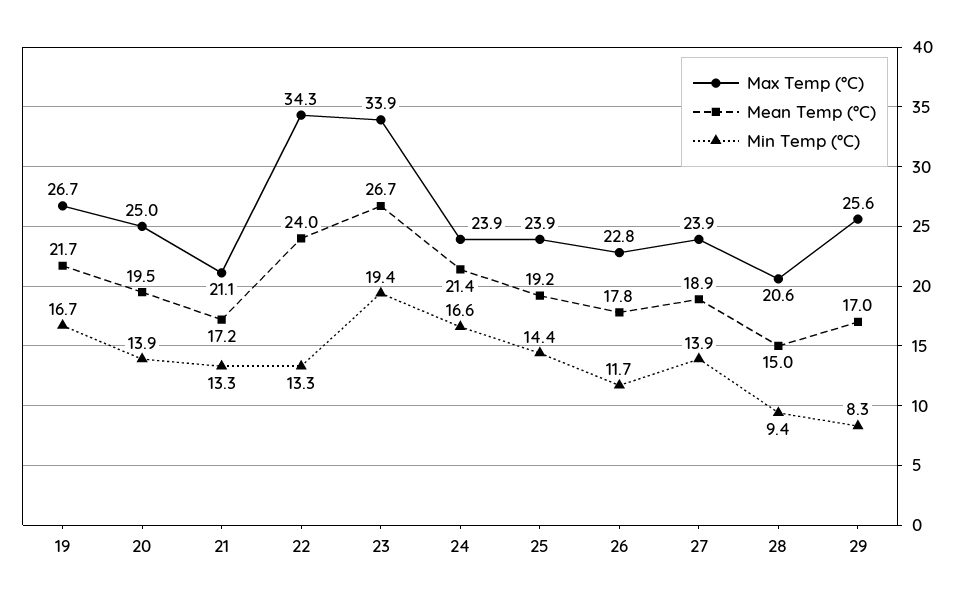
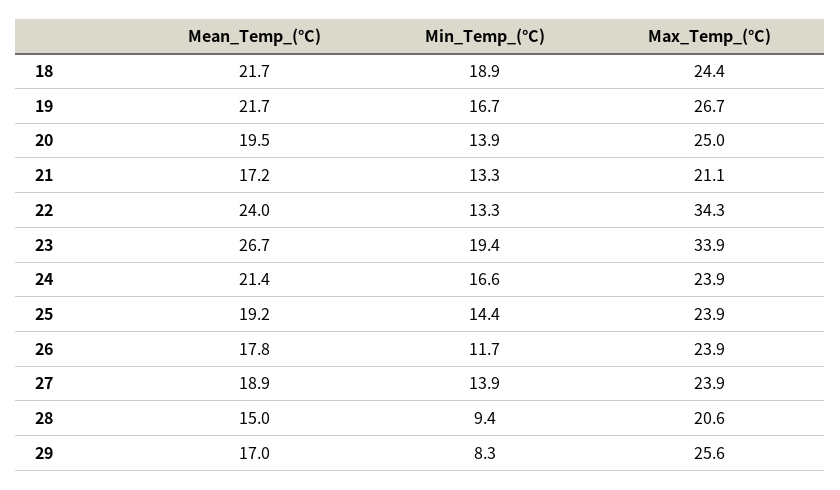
Max Temp (°C), 26: 22.8 -> 23.9
Mean Temp (°C), 18: none -> 21.7
Min Temp (°C), 18: none -> 18.9
Max Temp (°C), 18: none -> 24.4

